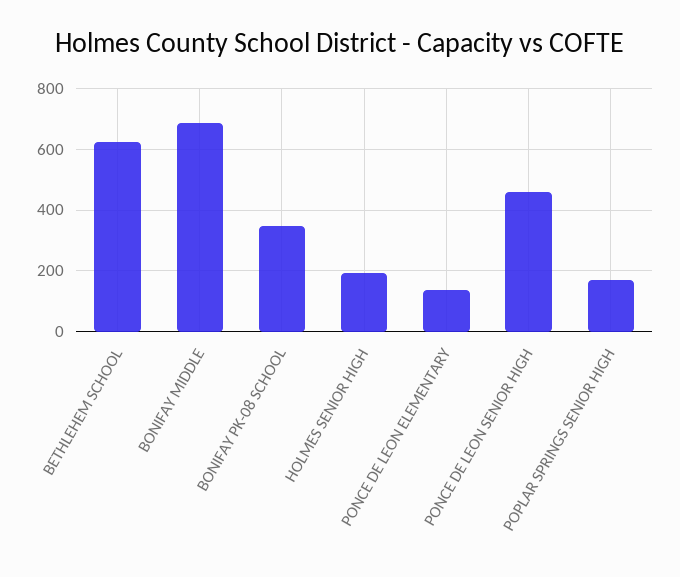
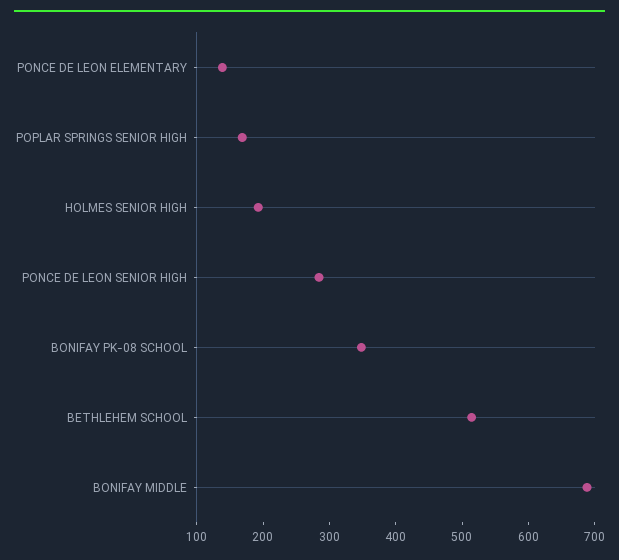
BETHLEHEM SCHOOL: 620 -> 520
PONCE DE LEON SENIOR HIGH: 460 -> 280

